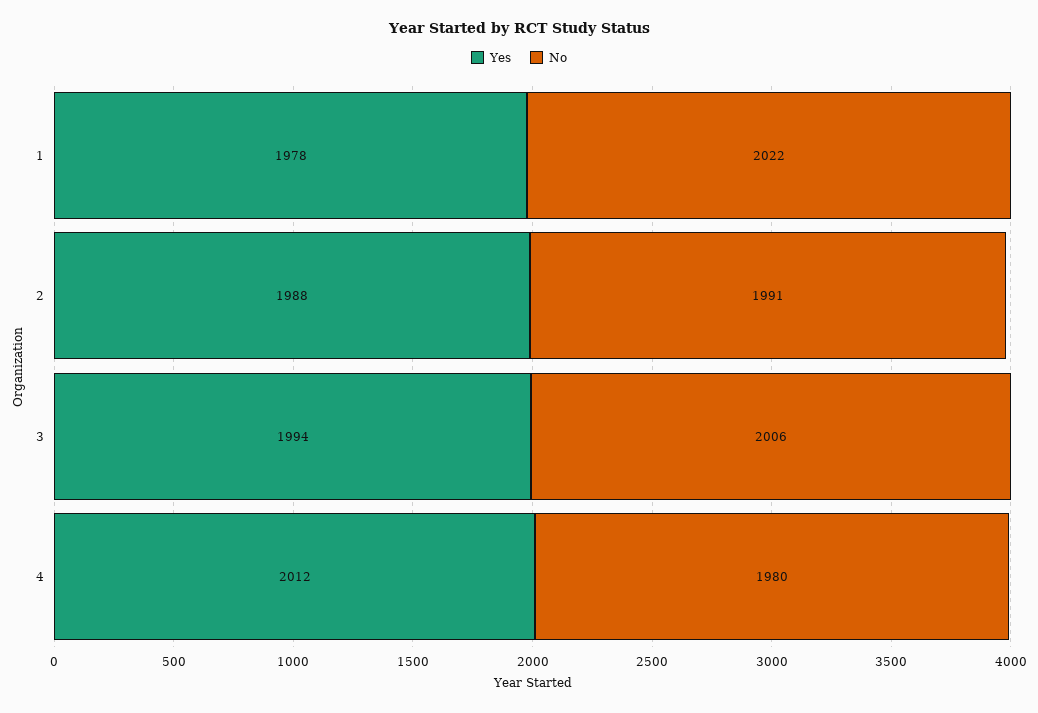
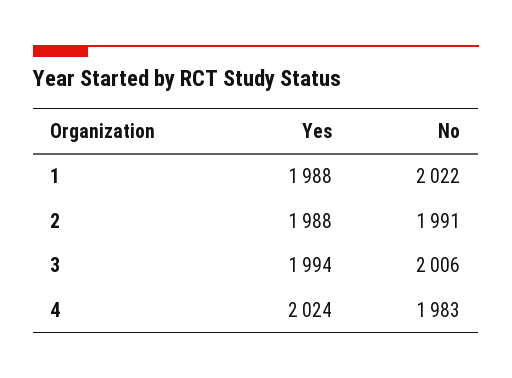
Yes, 1: 1978 -> 1988
Yes, 4: 2012 -> 2024
No, 4: 1980 -> 1983

